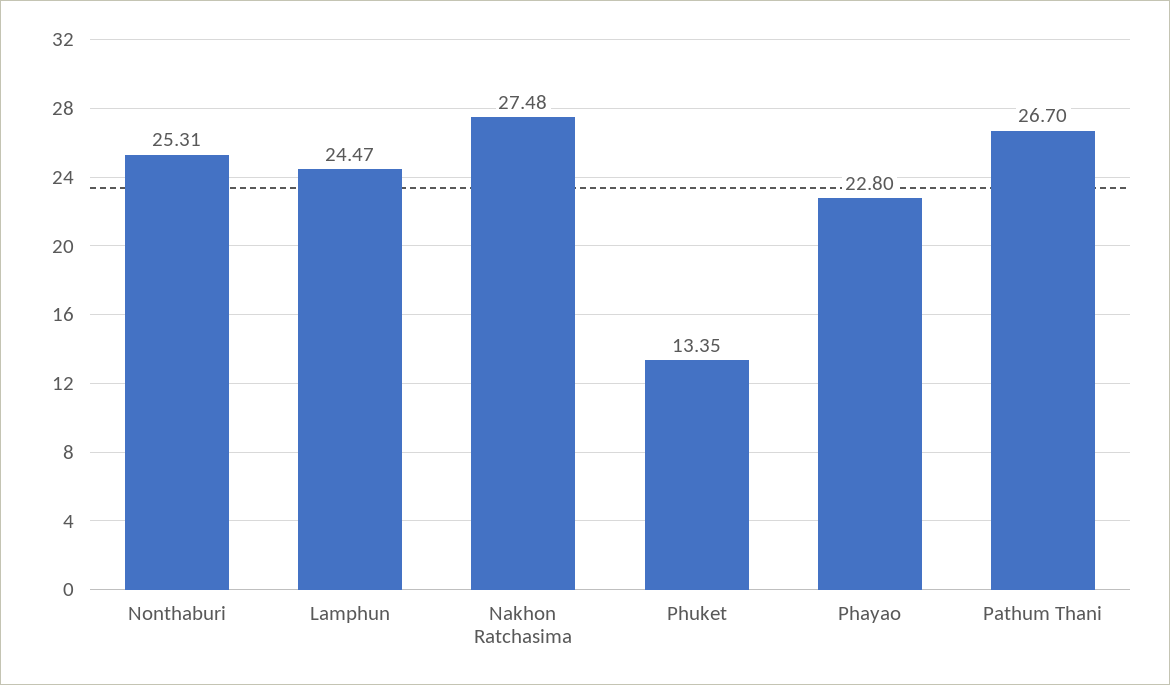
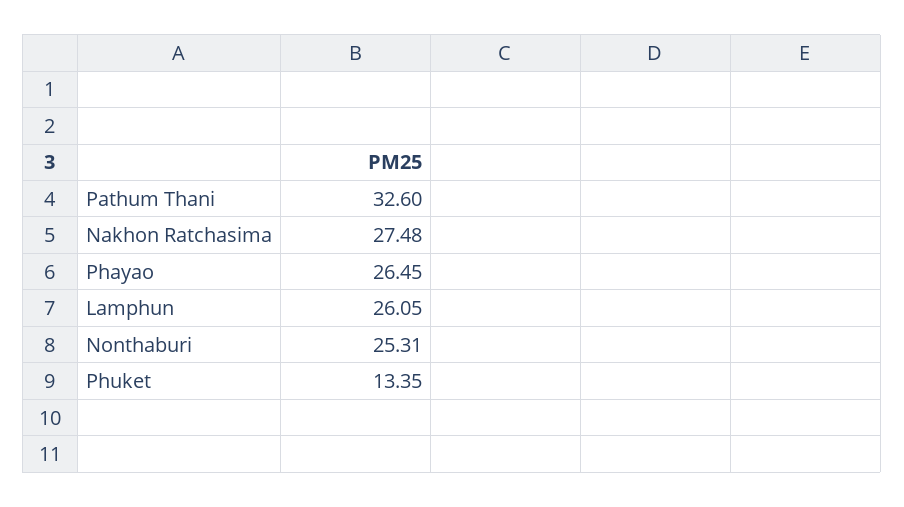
Lamphun: 24.47 -> 26.05
Phayao: 22.8 -> 26.45
Pathum Thani: 26.7 -> 32.6

